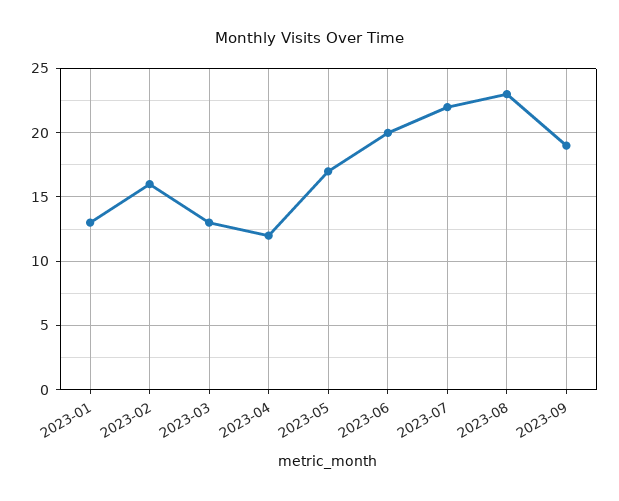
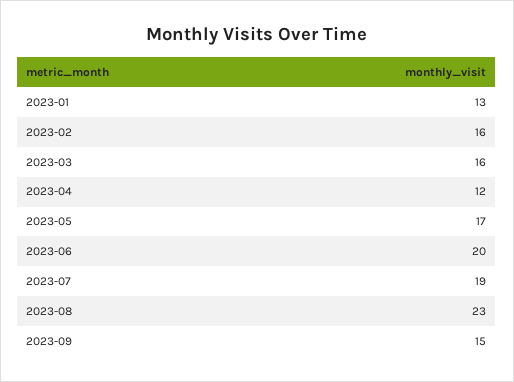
2023-03: 13 -> 16
2023-07: 22 -> 19
2023-09: 19 -> 15

